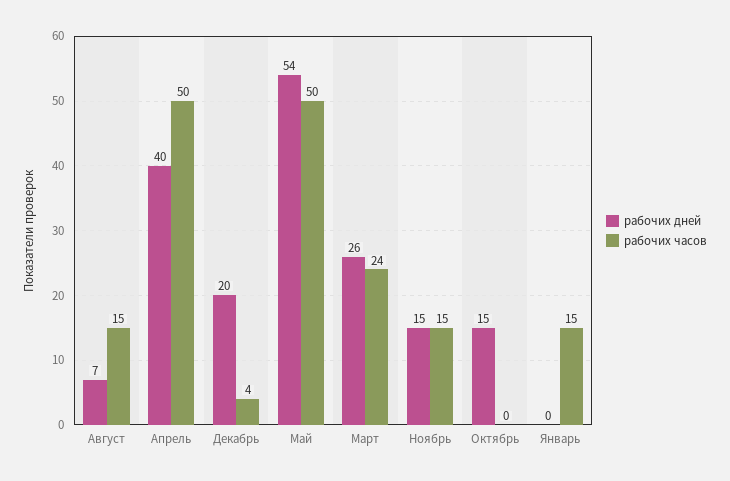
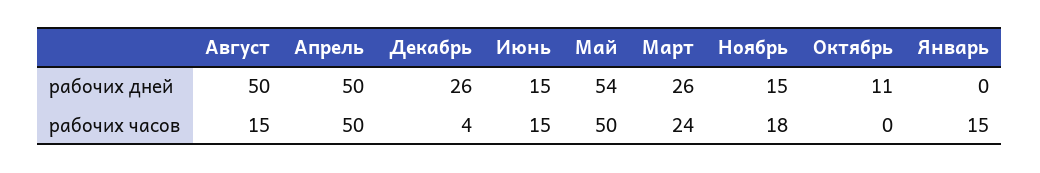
рабочих дней, Август: 7 -> 50
рабочих дней, Апрель: 40 -> 50
рабочих дней, Декабрь: 20 -> 26
рабочих часов, Ноябрь: 15 -> 18
рабочих дней, Октябрь: 15 -> 11
рабочих дней, Июнь: none -> 15
рабочих часов, Июнь: none -> 15

